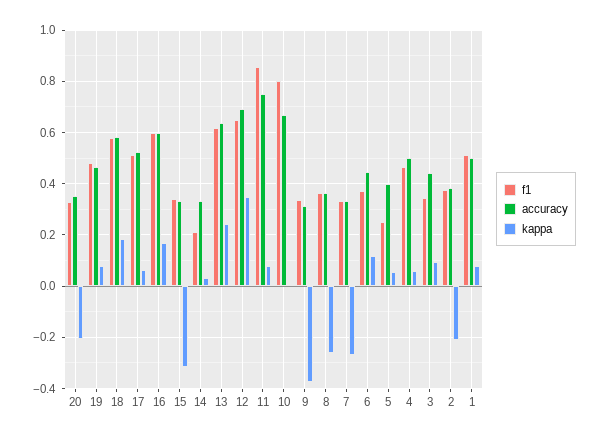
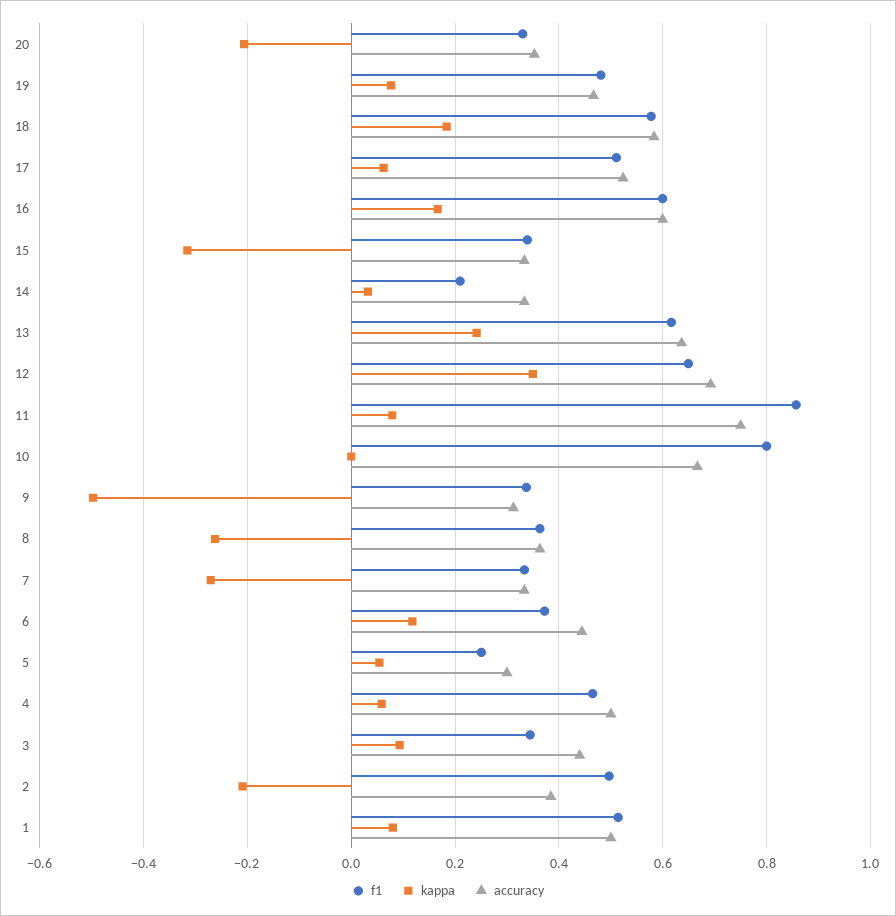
kappa, 9: -0.375 -> -0.5
accuracy, 5: 0.4 -> 0.3
f1, 2: 0.375 -> 0.5

